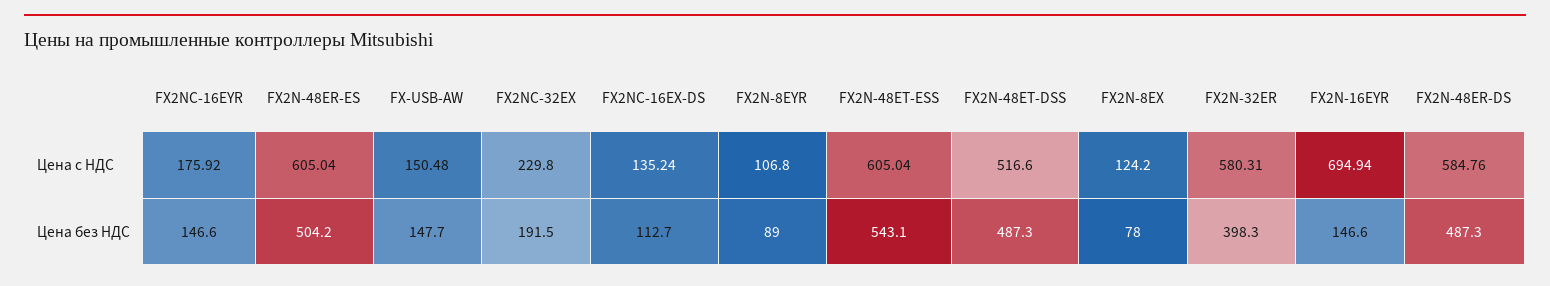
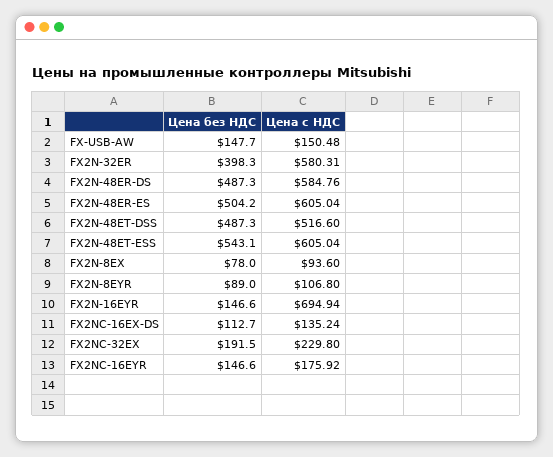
FX2N-8EX, Цена с НДС: 124.2 -> 93.6

